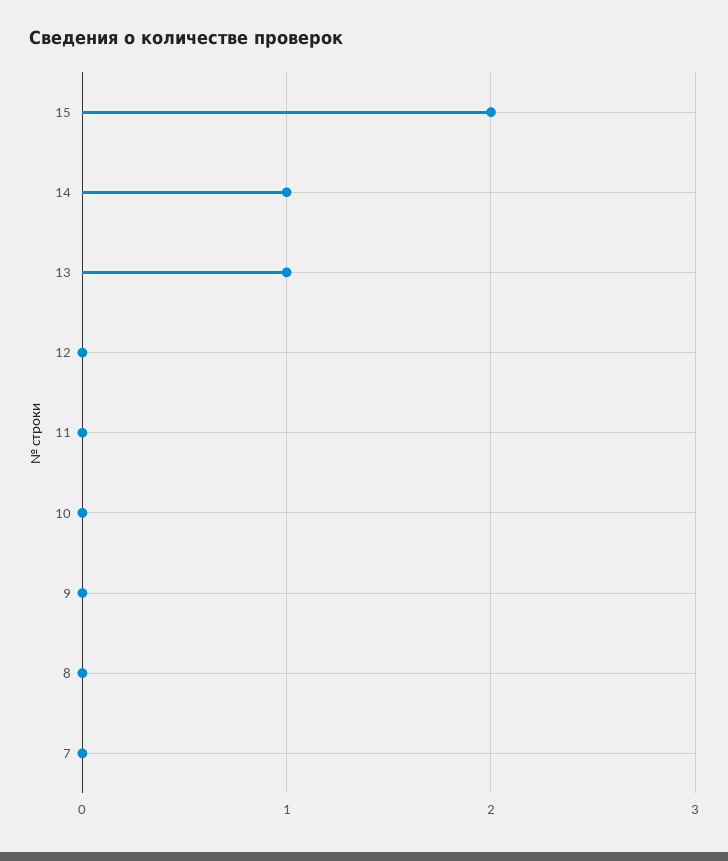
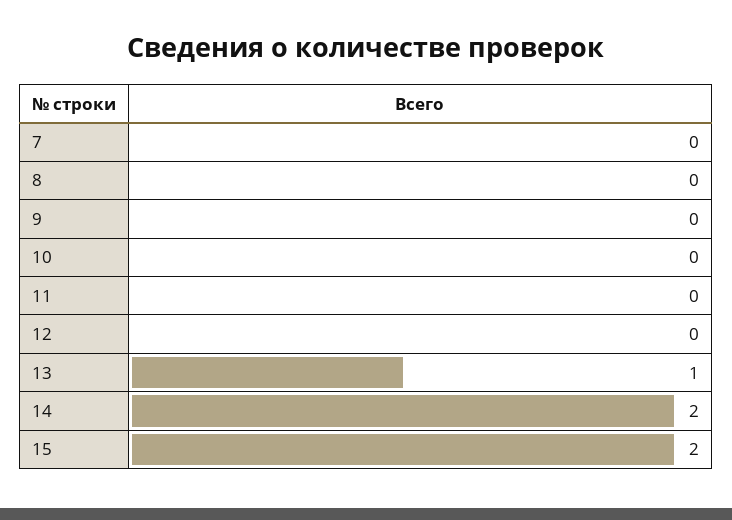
14: 1 -> 2

